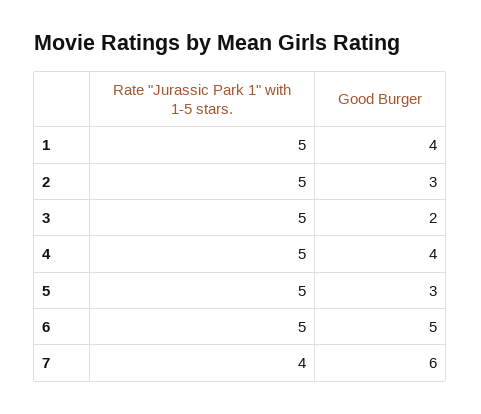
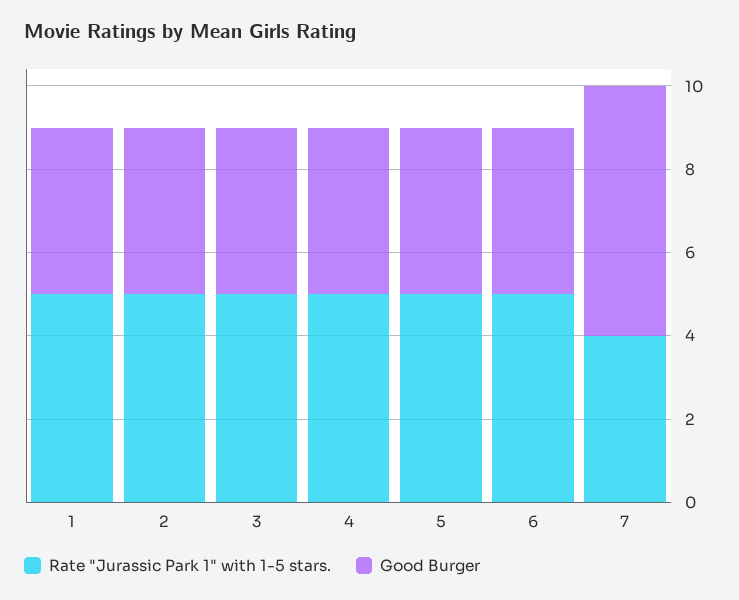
Good Burger, 2: 3 -> 4
Good Burger, 3: 2 -> 4
Good Burger, 5: 3 -> 4
Good Burger, 6: 5 -> 4

